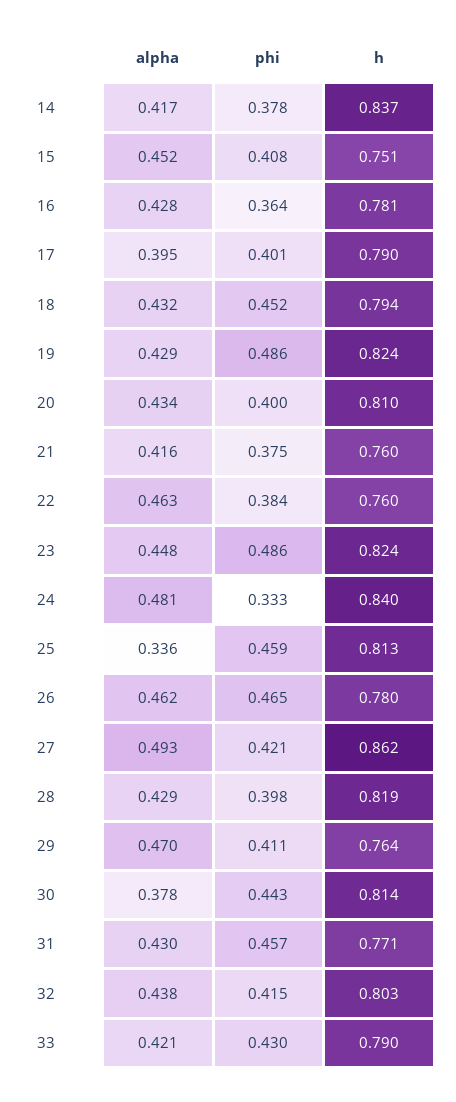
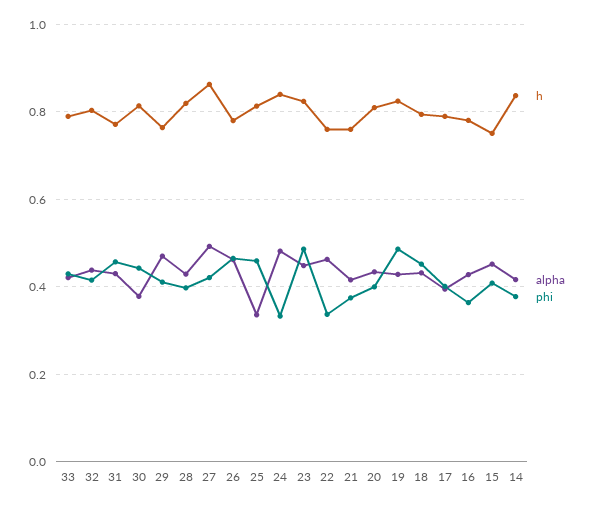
phi, 22: 0.384 -> 0.34

